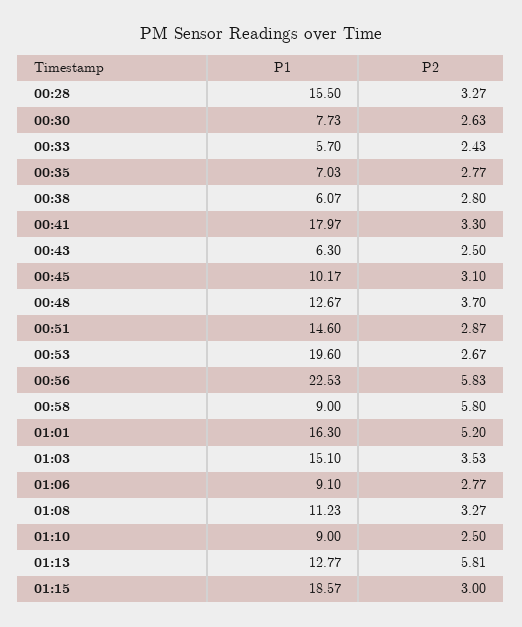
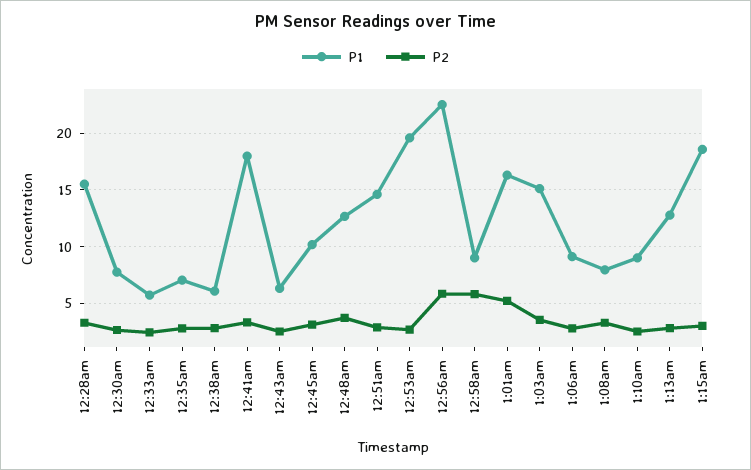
P1, 01:08: 11.23 -> 8
P2, 01:13: 5.81 -> 3

